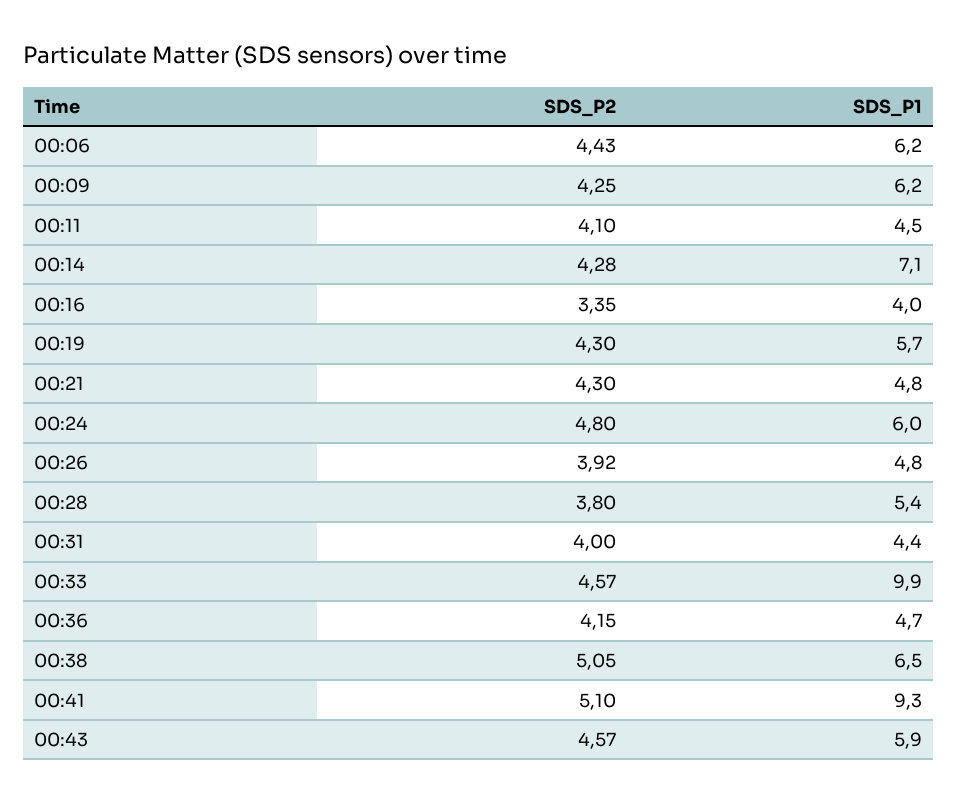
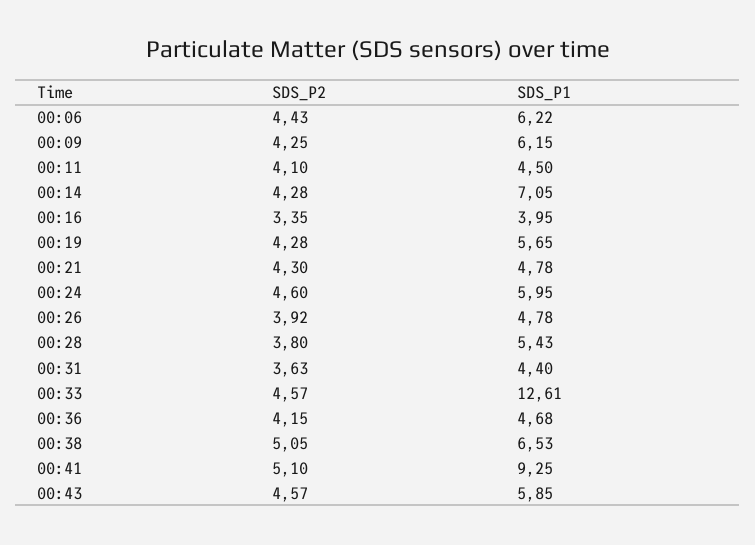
SDS_P2, 00:19: 4.3 -> 4.28
SDS_P2, 00:24: 4.8 -> 4.6
SDS_P2, 00:31: 4 -> 3.63
SDS_P1, 00:33: 9.9 -> 12.61

